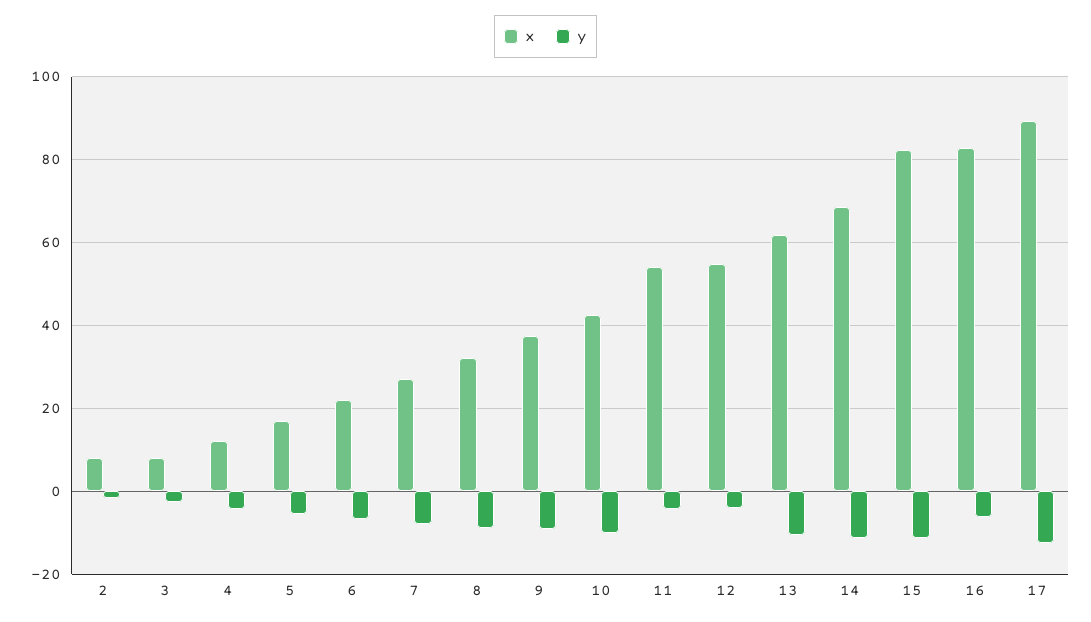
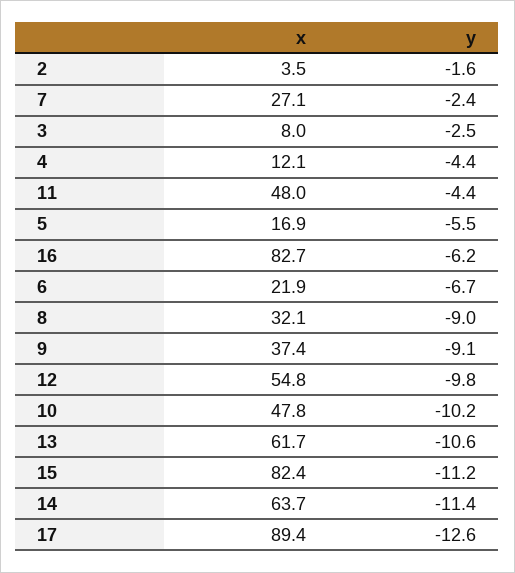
x, 2: 8 -> 3.5
y, 7: -8 -> -2.4
x, 10: 42 -> 47.8
x, 11: 54 -> 48
y, 12: -4 -> -9.8
x, 14: 68 -> 63.7

